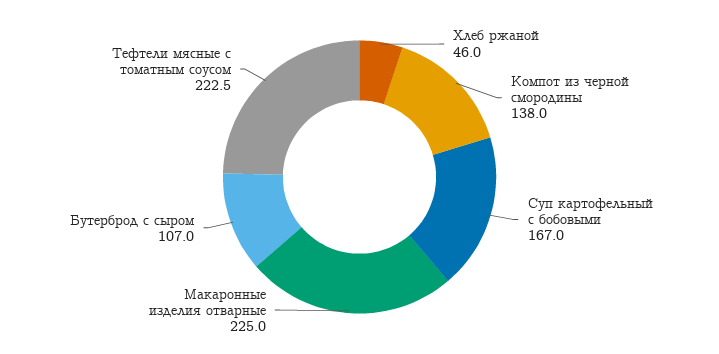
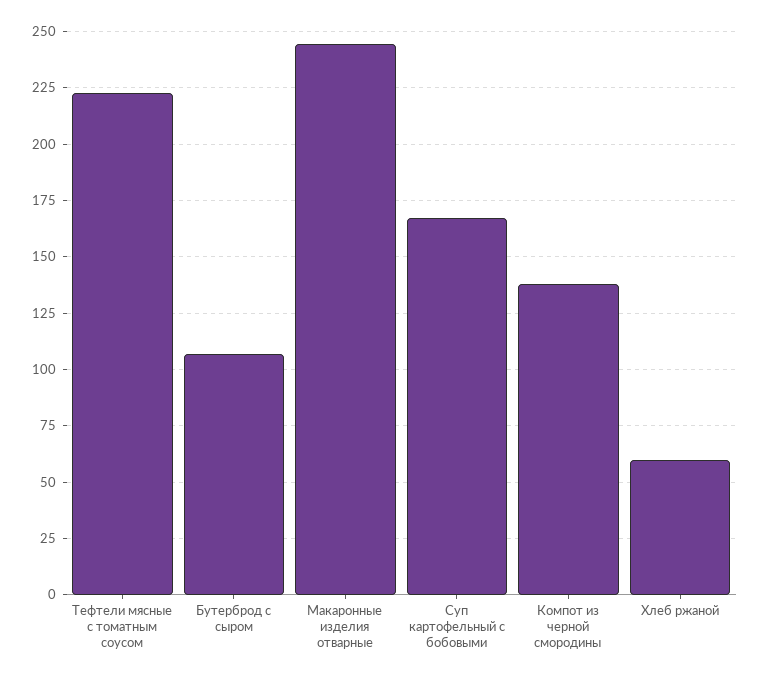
Хлеб ржаной: 46 -> 60
Макаронные изделия отварные: 225 -> 245

